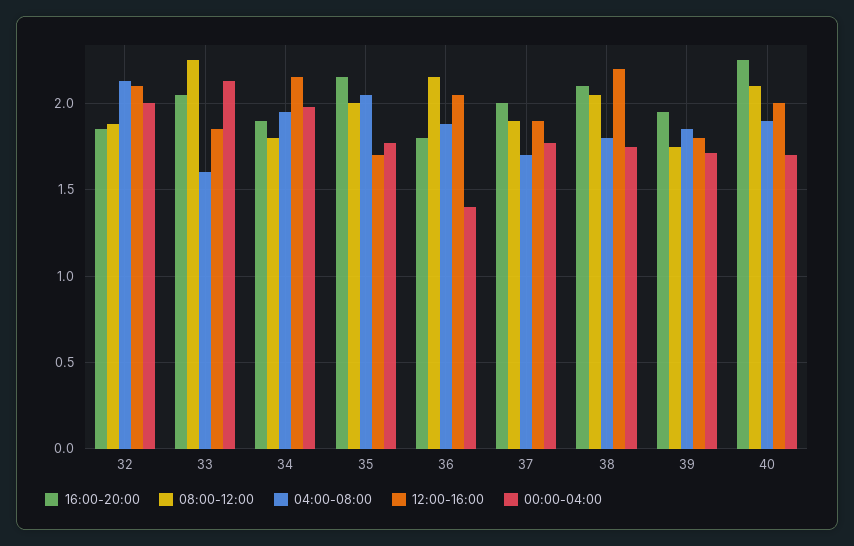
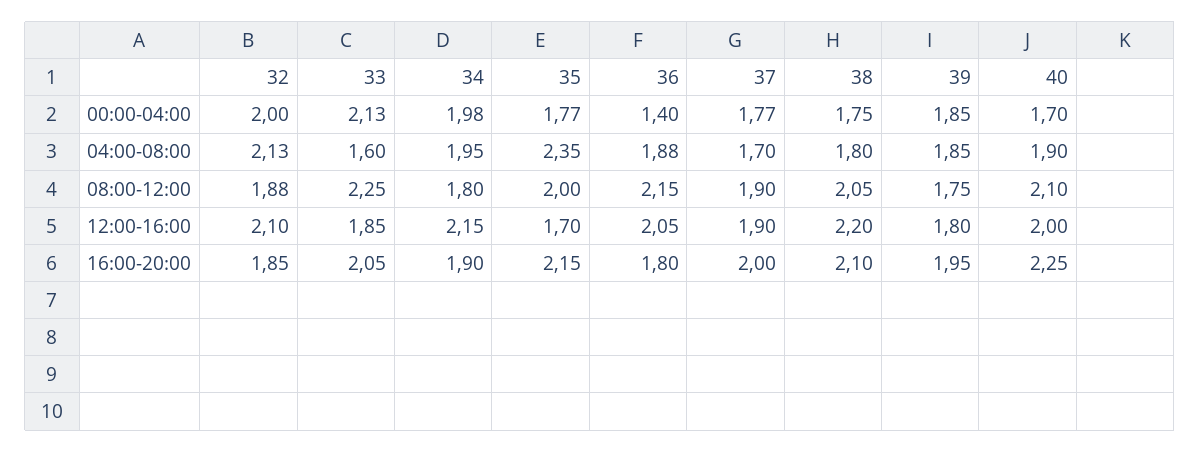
04:00-08:00, 35: 2.05 -> 2.35
00:00-04:00, 39: 1.7 -> 1.85

